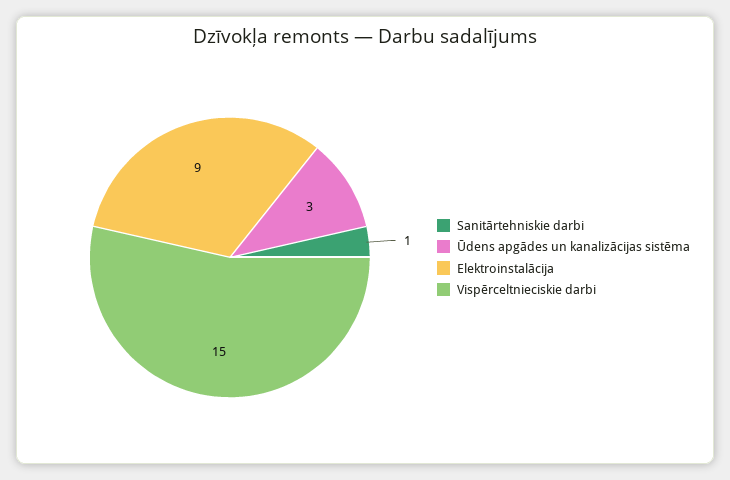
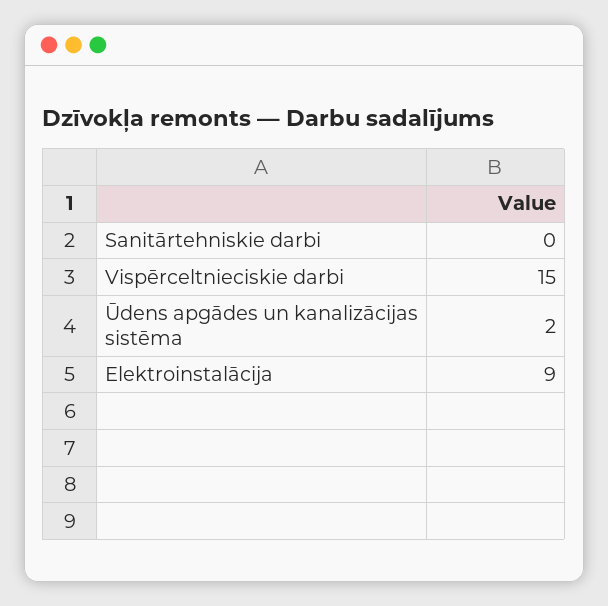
Sanitārtehniskie darbi: 1 -> 0
Ūdens apgādes un kanalizācijas sistēma: 3 -> 2

